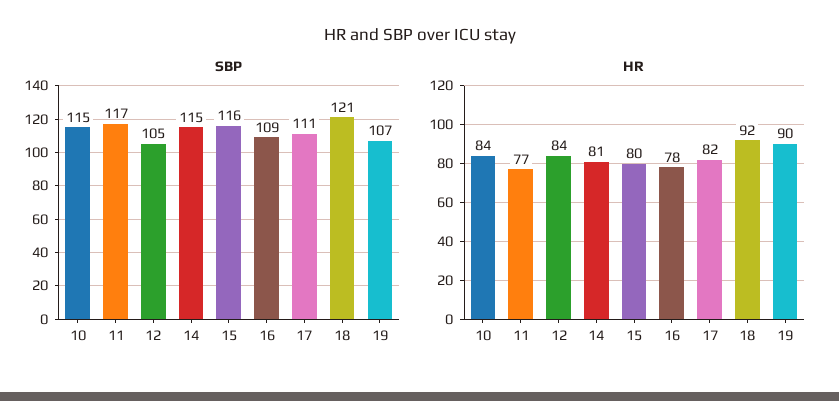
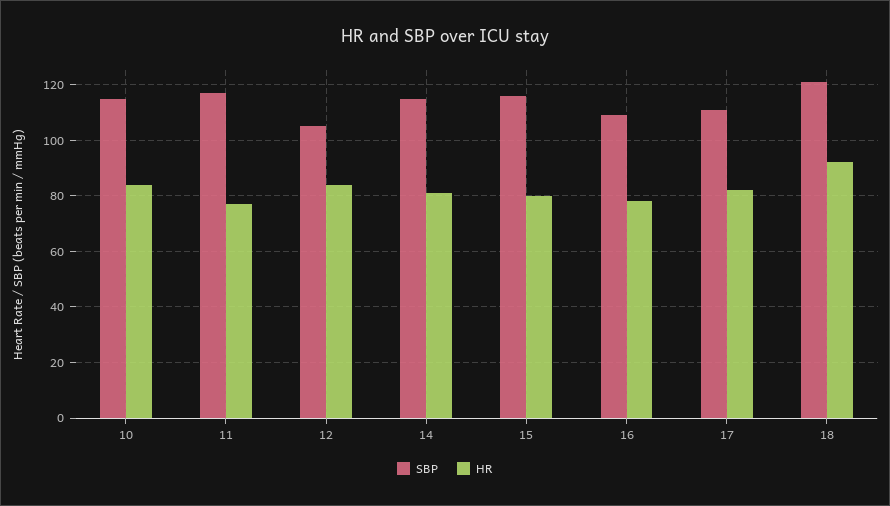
SBP, 19: 107 -> none
HR, 19: 90 -> none

